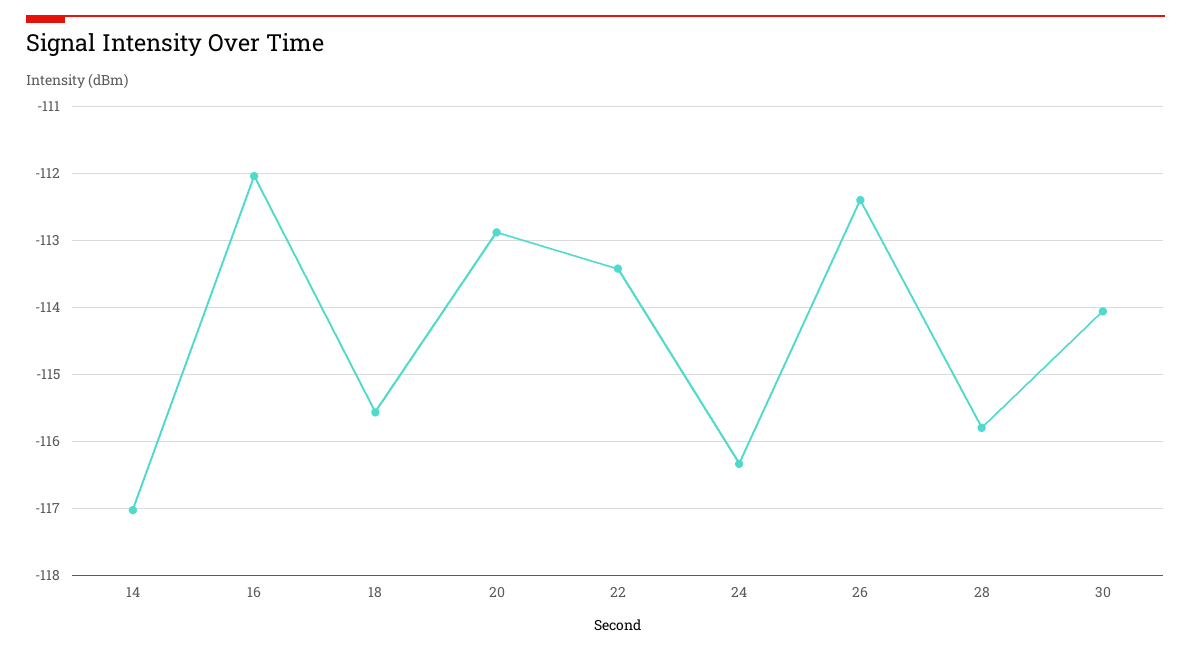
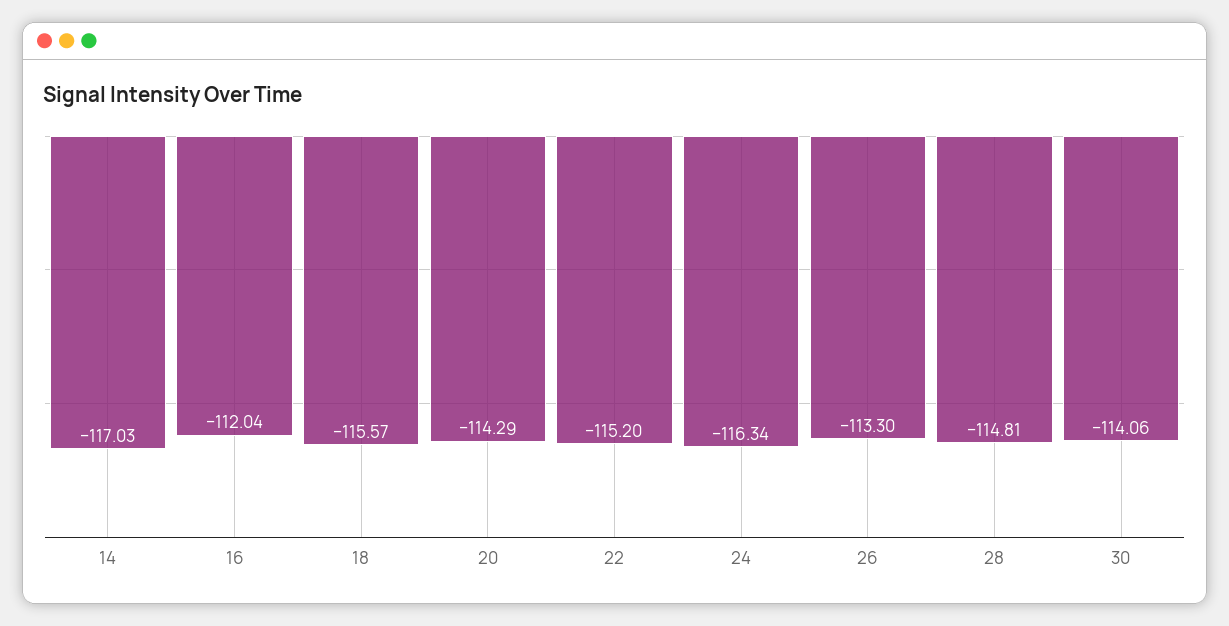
20: -112.9 -> -114.29
22: -113.4 -> -115.2
26: -112.4 -> -113.3
28: -115.8 -> -114.81

